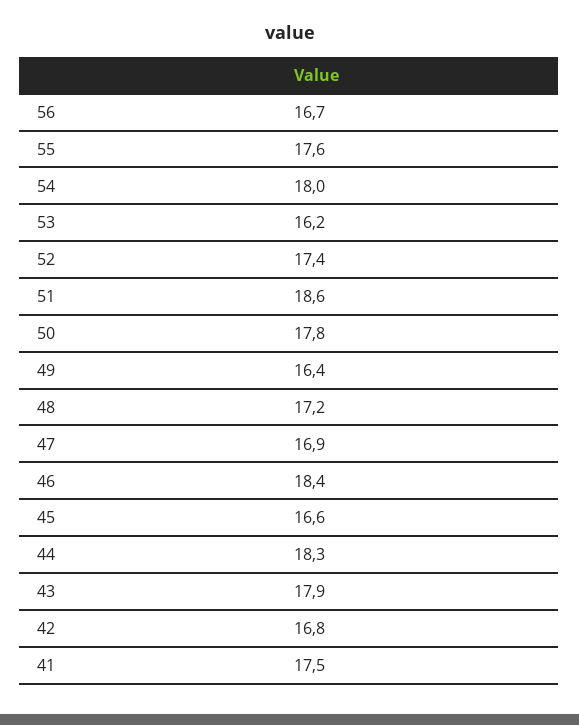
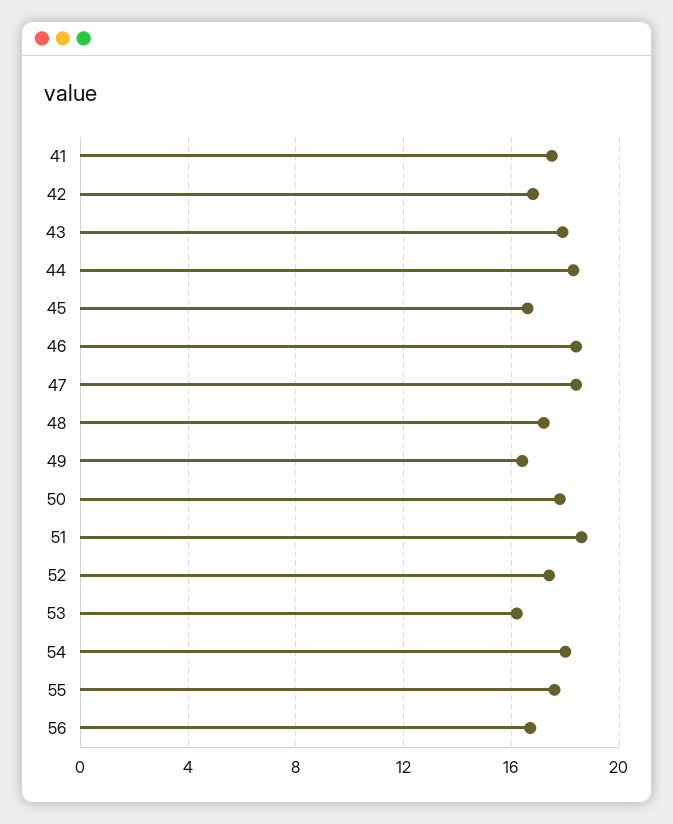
47: 16.9 -> 18.5

